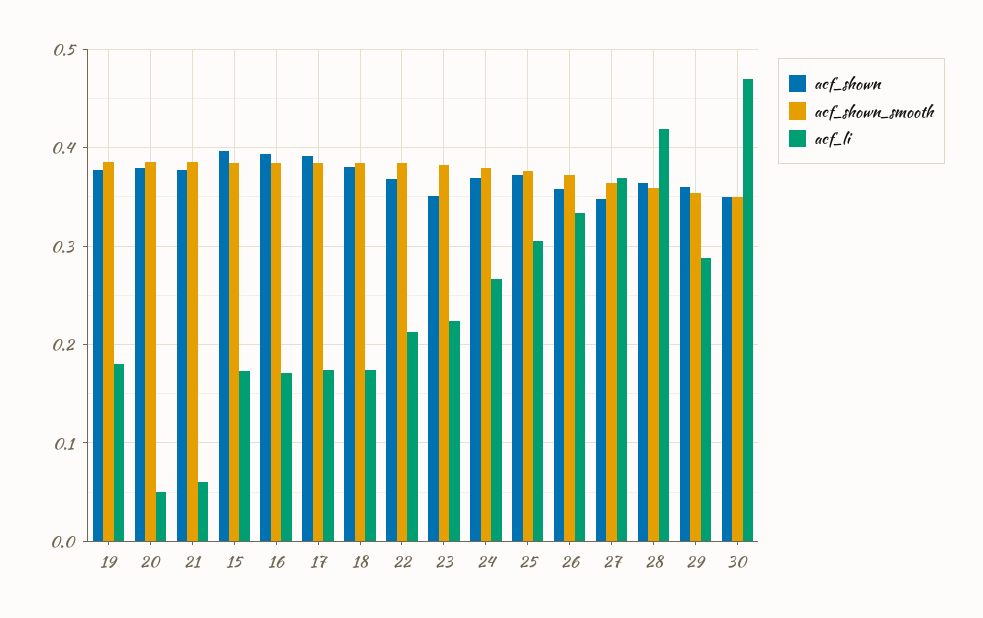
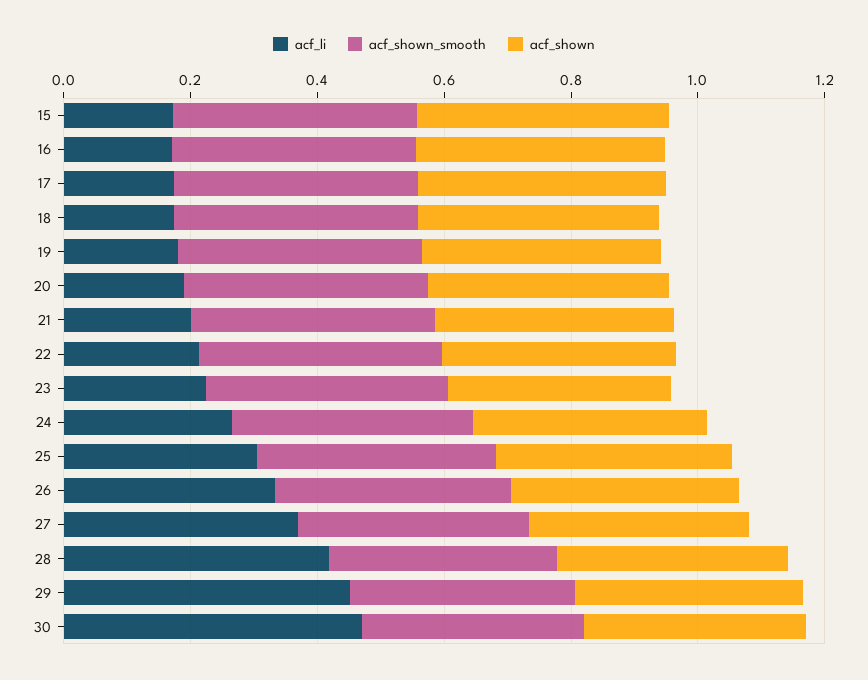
acf_li, 20: 0.05 -> 0.2
acf_li, 21: 0.06 -> 0.2
acf_li, 29: 0.29 -> 0.45

